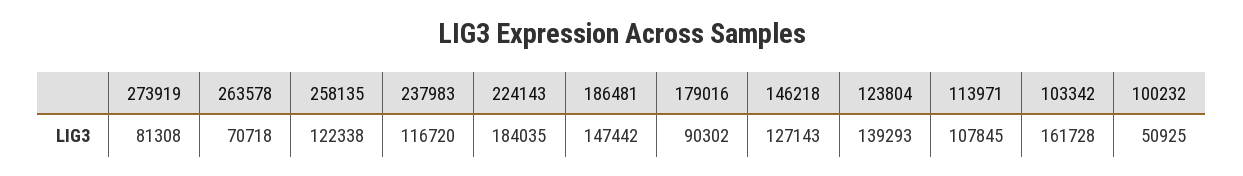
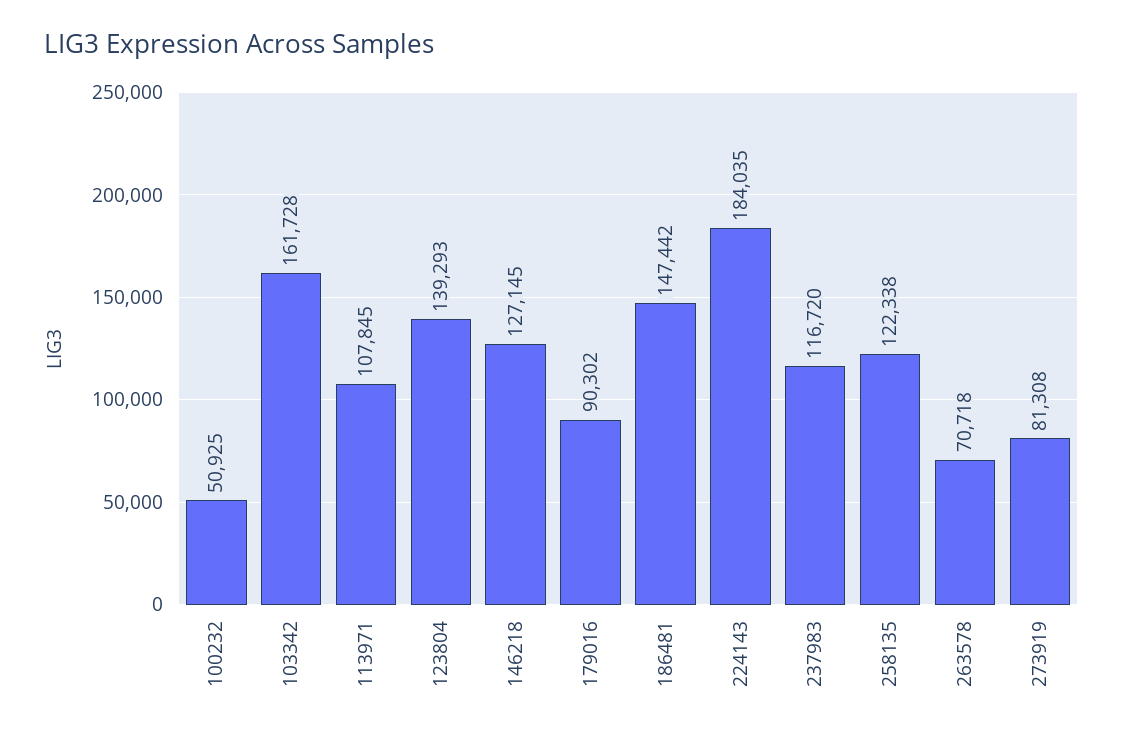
146218: 127143 -> 127145

